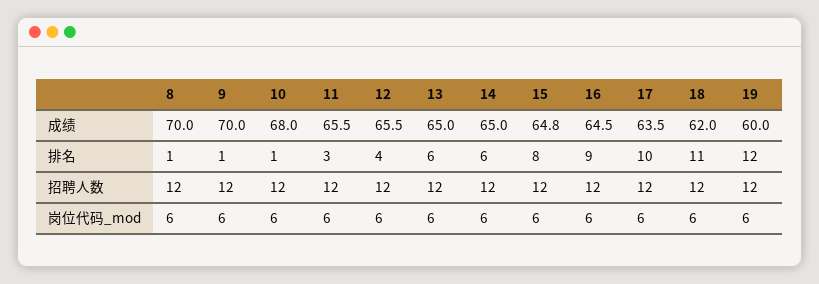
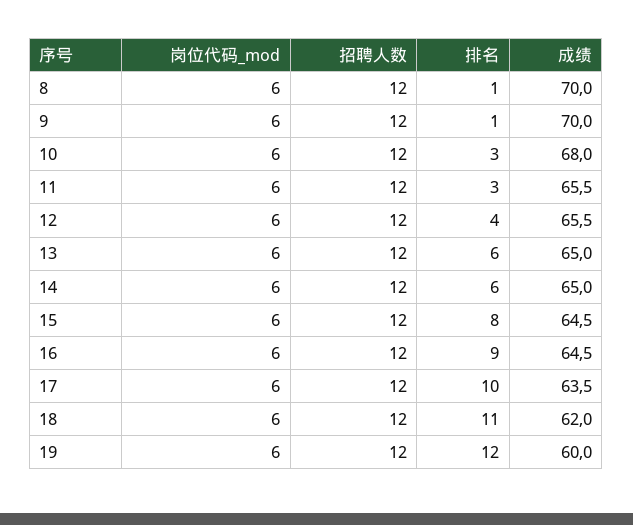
15, 成绩: 64.8 -> 64.5
10, 排名: 1 -> 3

